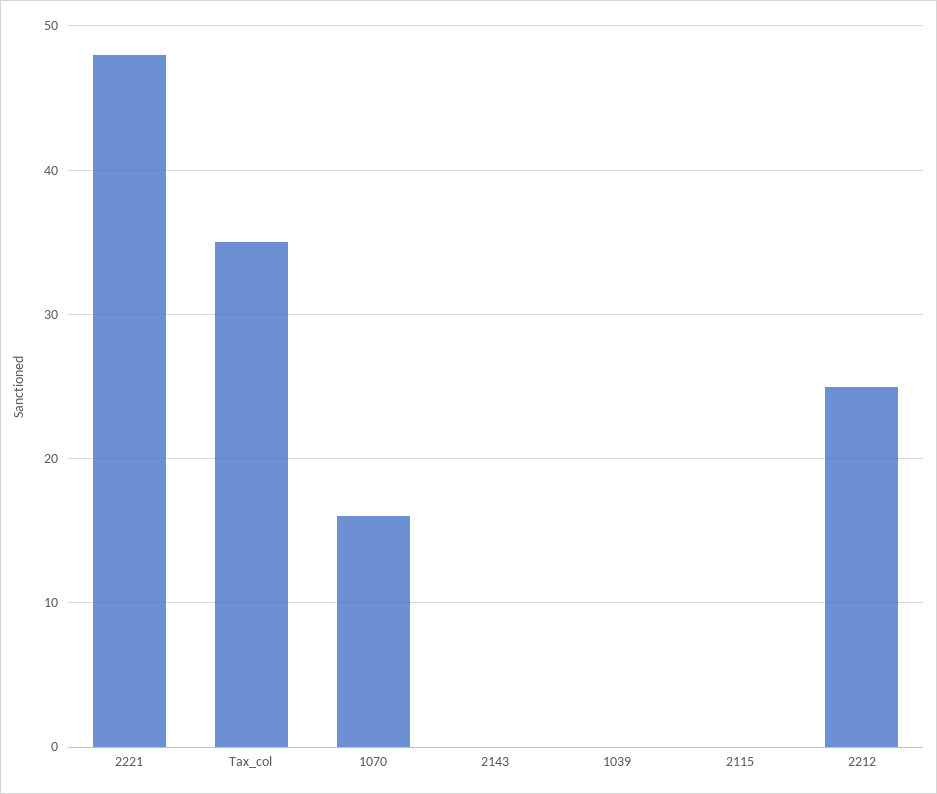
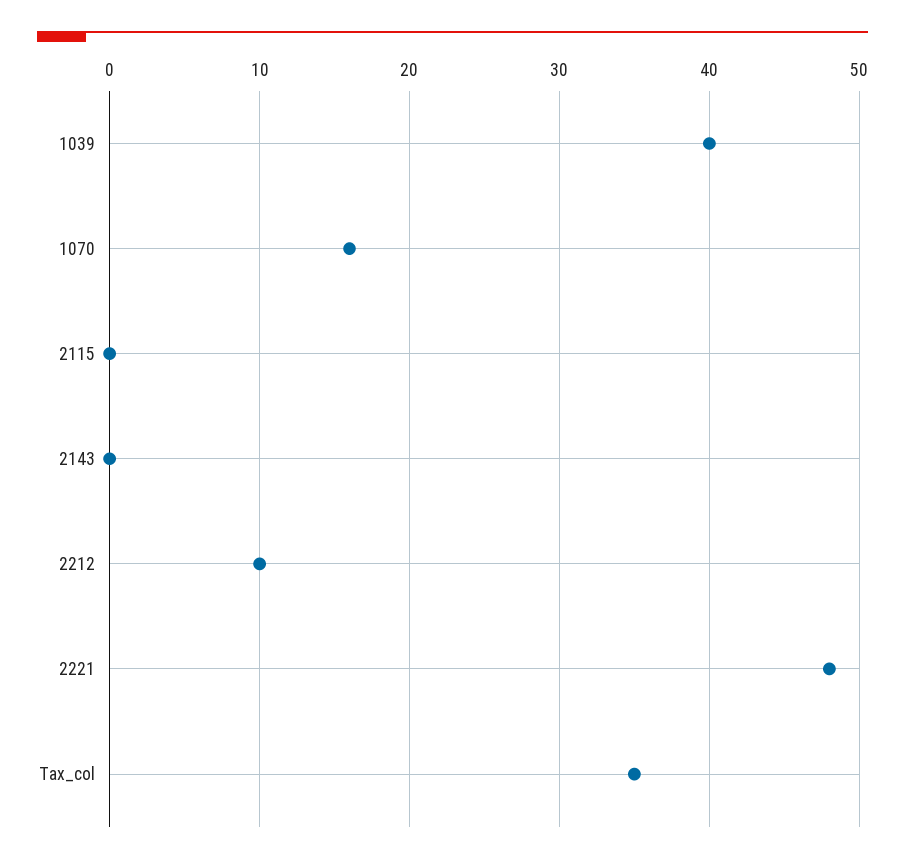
1039: 0 -> 40
2212: 25 -> 10

